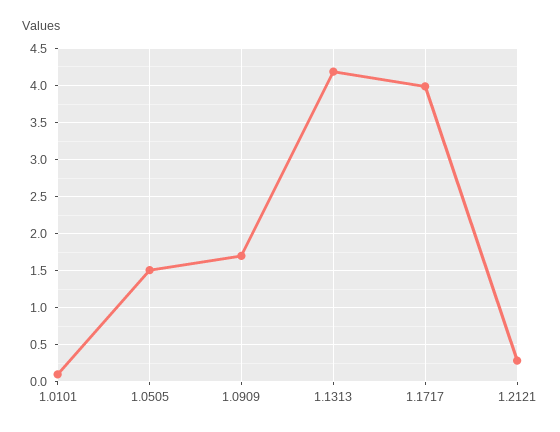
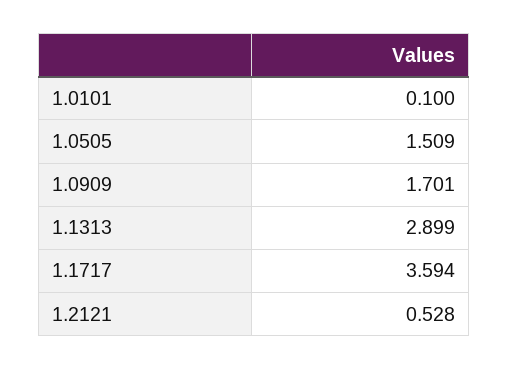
1.1313: 4.2 -> 2.899
1.1717: 4 -> 3.594
1.2121: 0.3 -> 0.528

